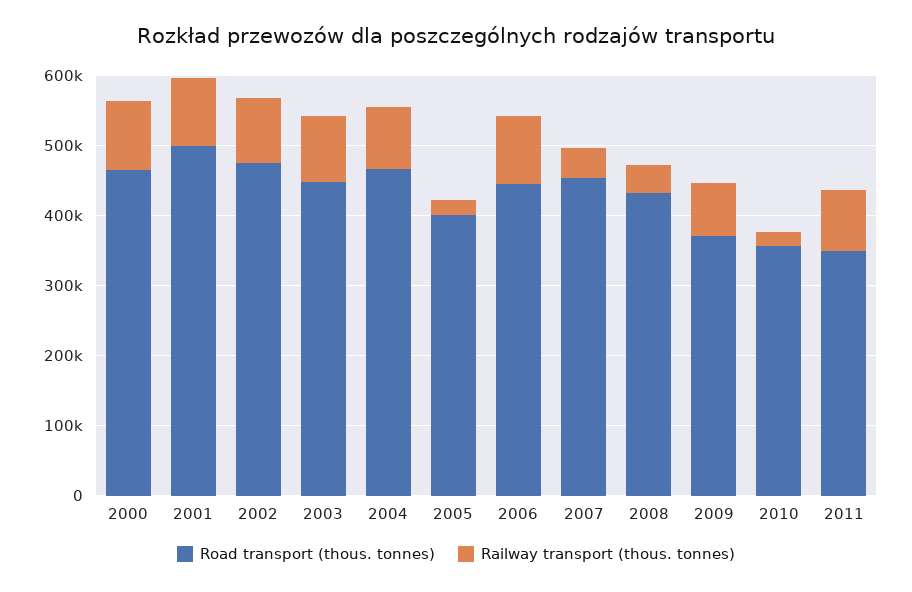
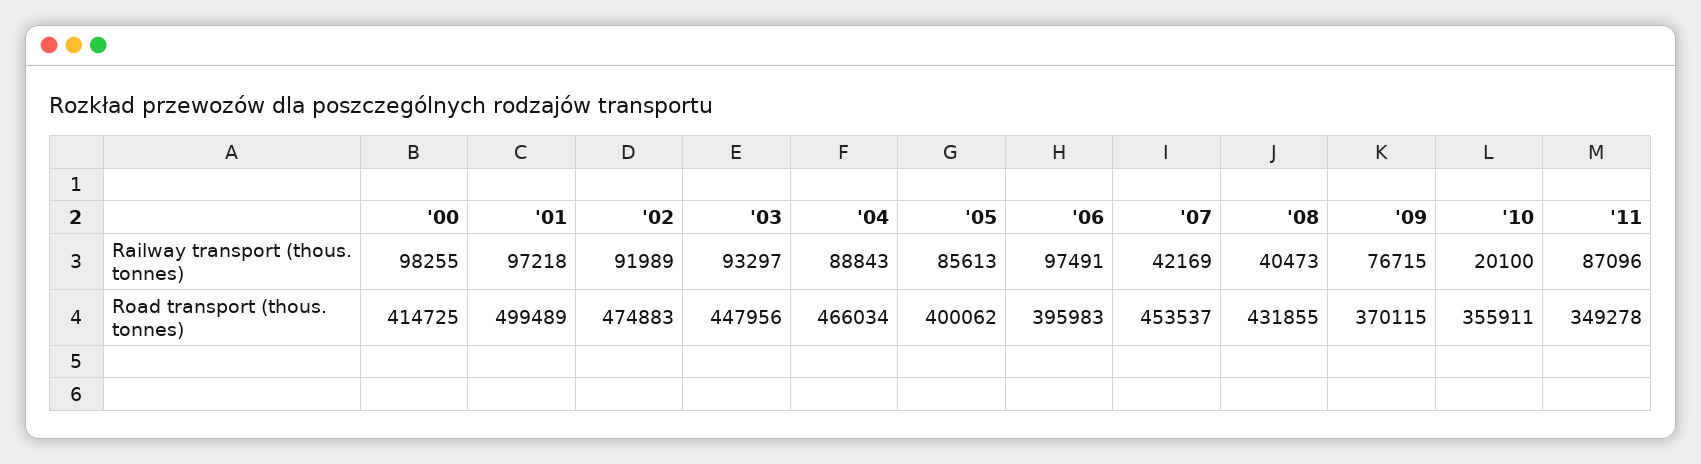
Road transport (thous. tonnes), 2000: 460000 -> 414725
Railway transport (thous. tonnes), 2005: 20000 -> 85613
Road transport (thous. tonnes), 2006: 440000 -> 395983

